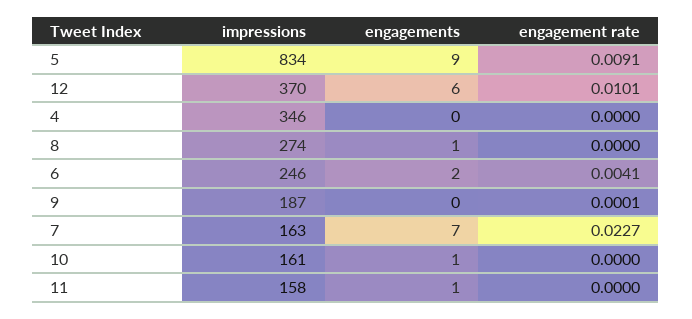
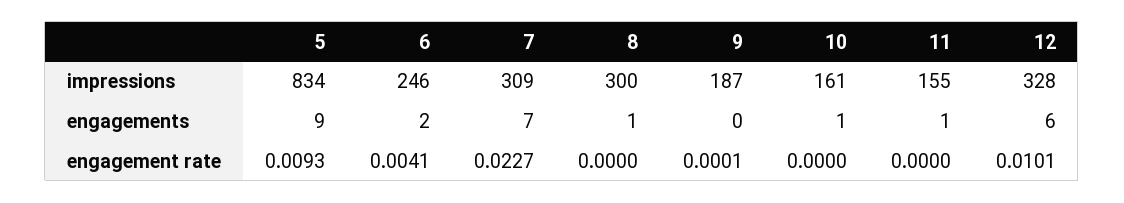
engagement rate, 5: 0.0091 -> 0.0093
impressions, 12: 370 -> 328
impressions, 4: 346 -> none
engagements, 4: 0 -> none
engagement rate, 4: 0 -> none
impressions, 8: 274 -> 300
impressions, 7: 163 -> 309
impressions, 11: 158 -> 155

